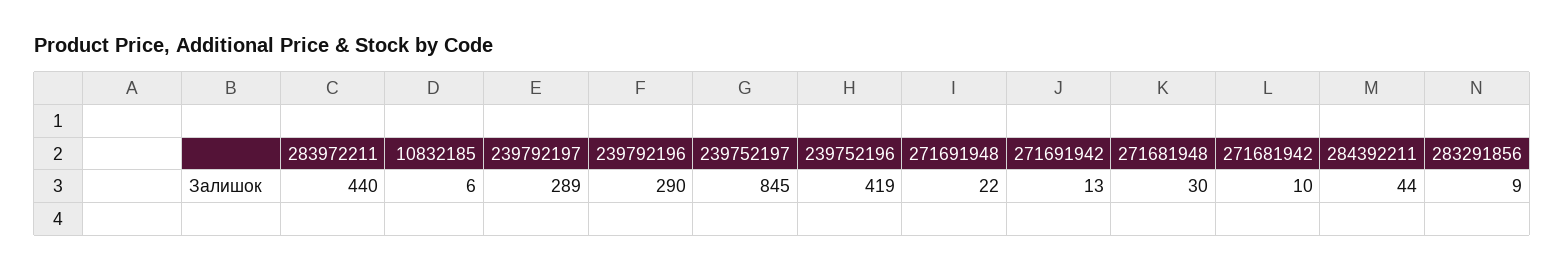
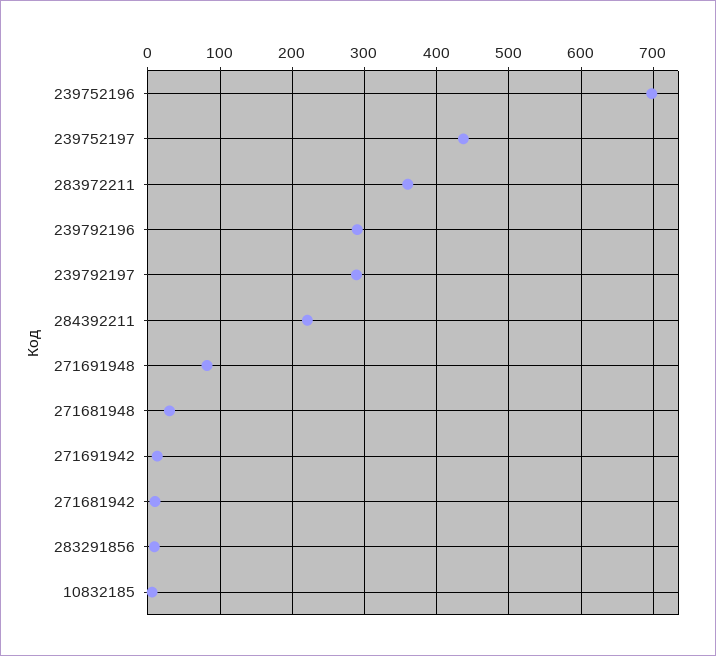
283972211: 440 -> 360
239752197: 845 -> 440
239752196: 419 -> 700
271691948: 22 -> 80
284392211: 44 -> 220

